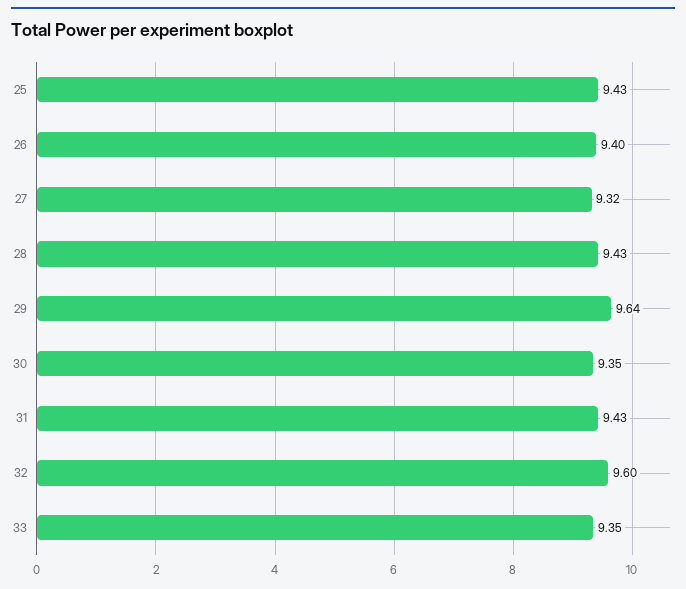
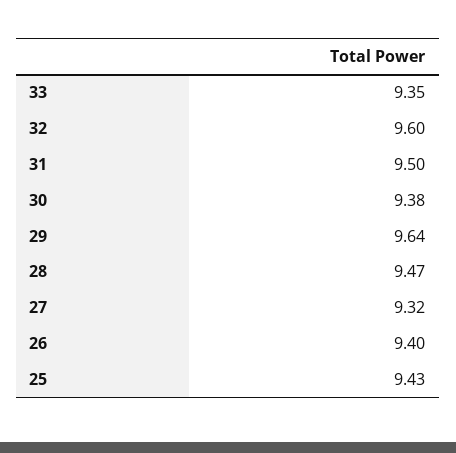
28: 9.43 -> 9.47
30: 9.35 -> 9.38
31: 9.43 -> 9.5

